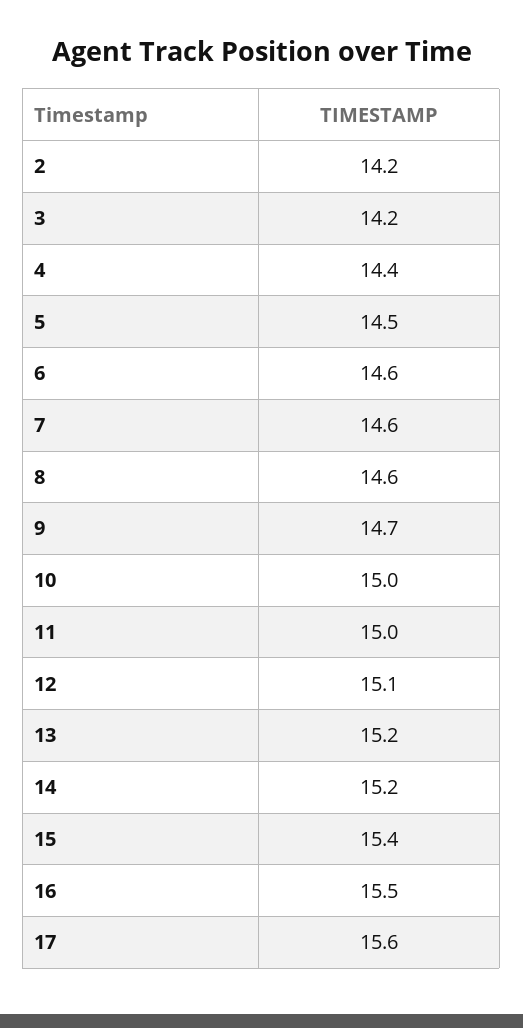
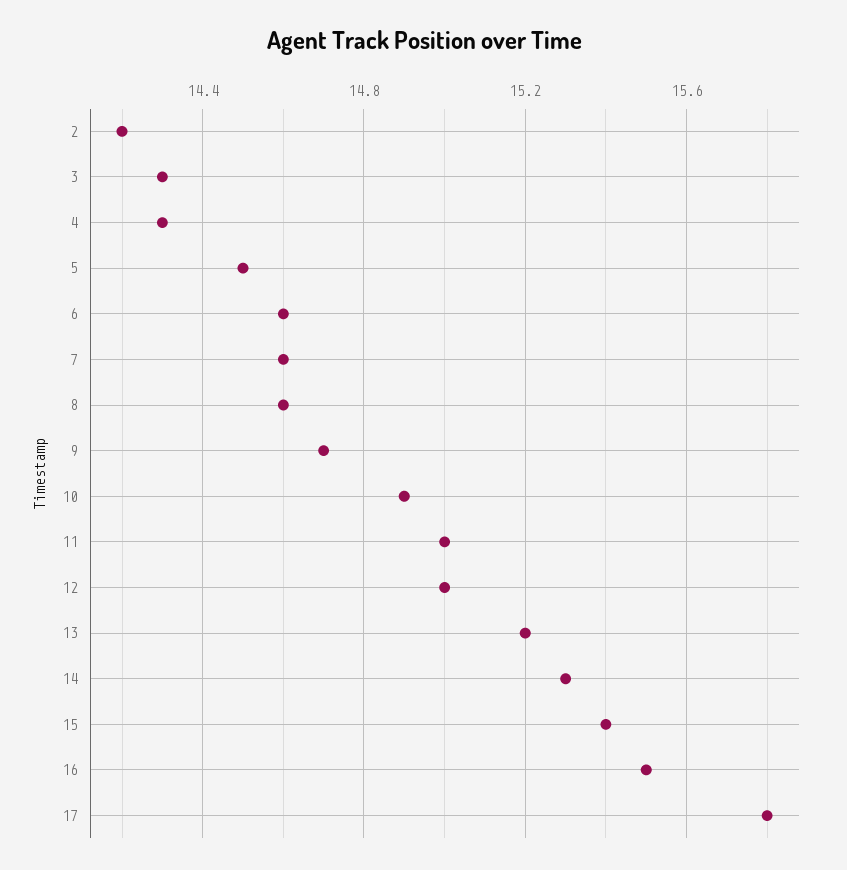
3: 14.2 -> 14.3
4: 14.4 -> 14.3
10: 15 -> 14.9
12: 15.1 -> 15
14: 15.2 -> 15.3
17: 15.6 -> 15.8

